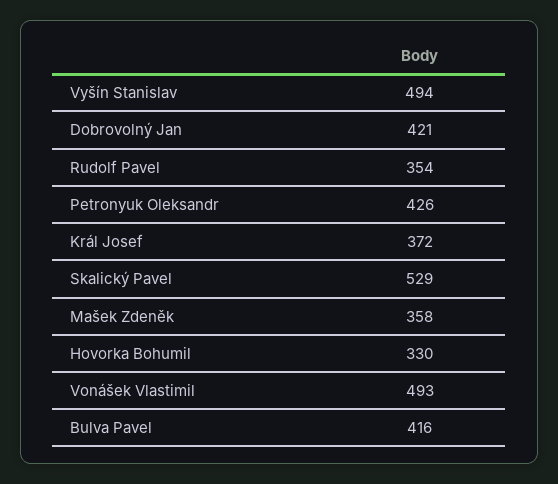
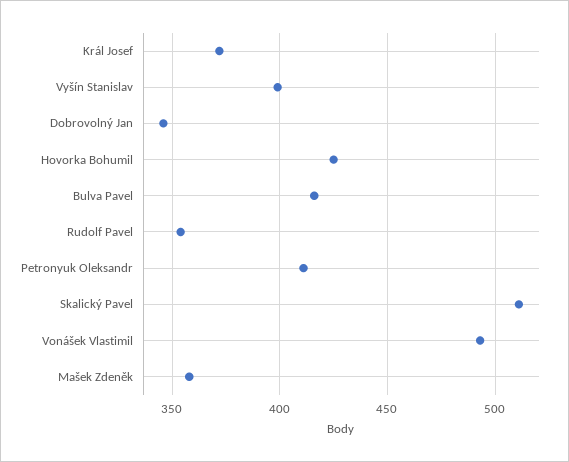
Vyšín Stanislav: 494 -> 400
Dobrovolný Jan: 421 -> 345
Petronyuk Oleksandr: 426 -> 410
Skalický Pavel: 529 -> 510
Hovorka Bohumil: 330 -> 425

